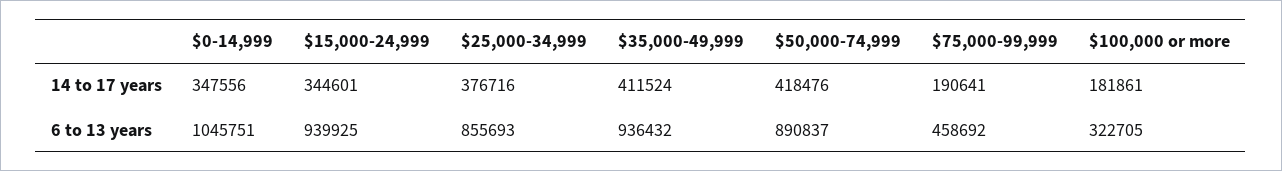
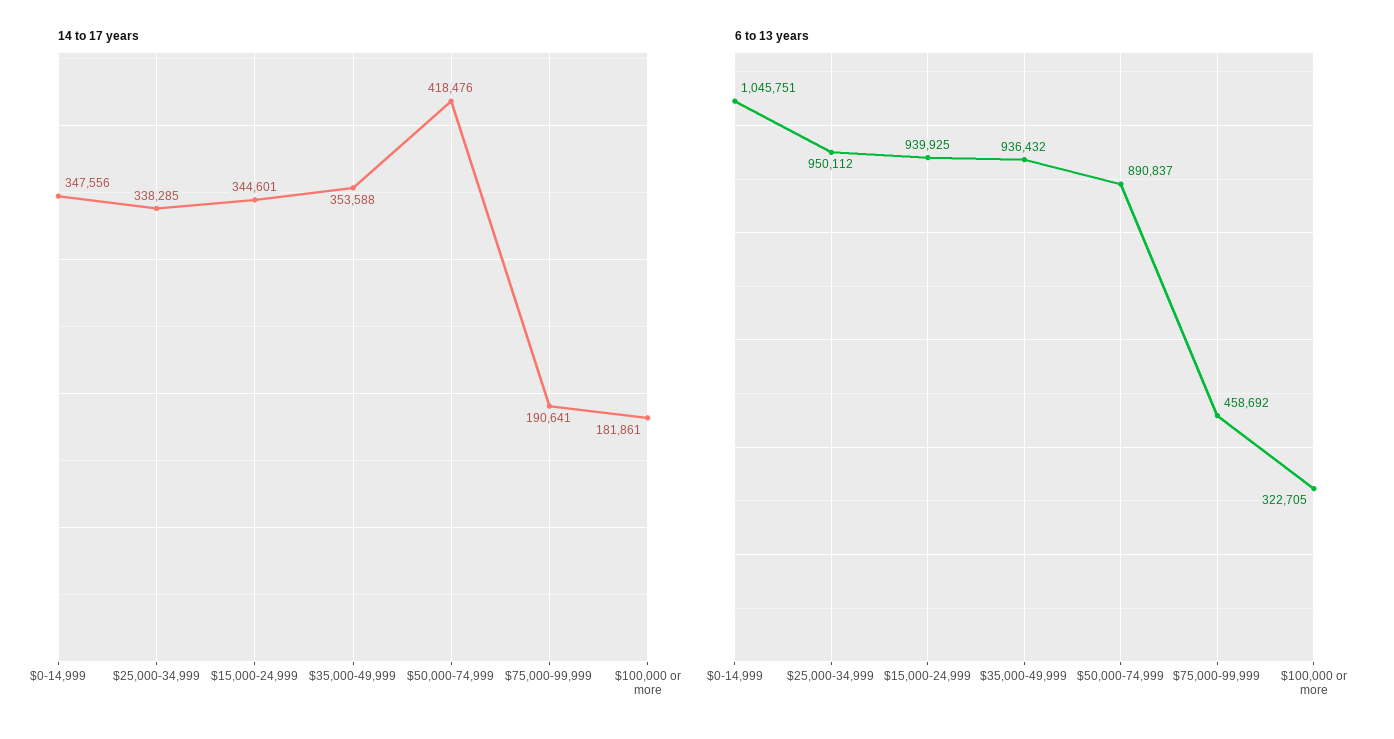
14 to 17 years, $25,000-34,999: 376716 -> 338285
14 to 17 years, $35,000-49,999: 411524 -> 353588
6 to 13 years, $25,000-34,999: 855693 -> 950112

